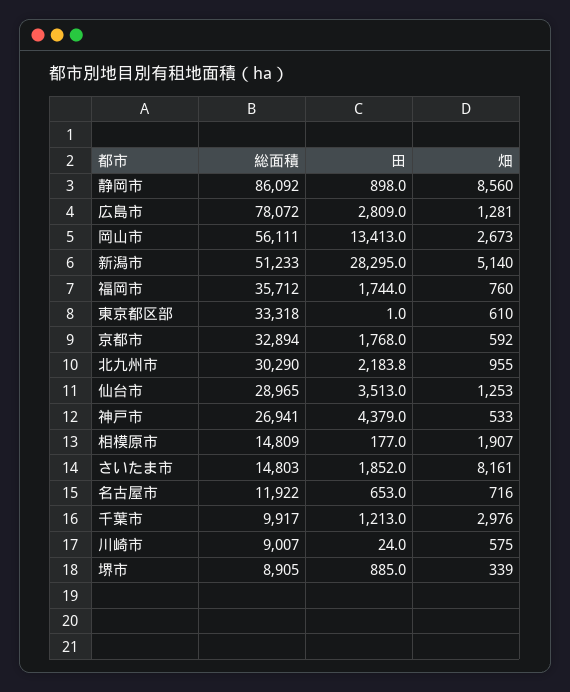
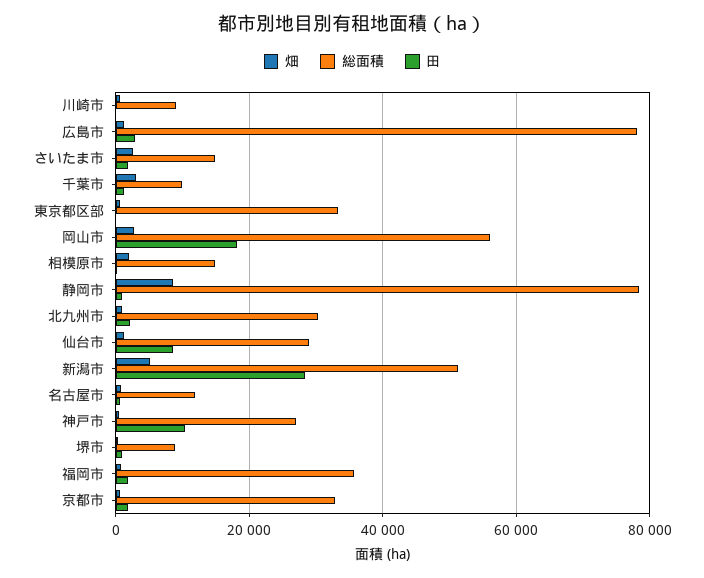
総面積, 静岡市: 86092 -> 78000
田, 岡山市: 13413 -> 18000
田, 仙台市: 3513 -> 8000
田, 神戸市: 4379 -> 10000
畑, さいたま市: 8161 -> 2000

